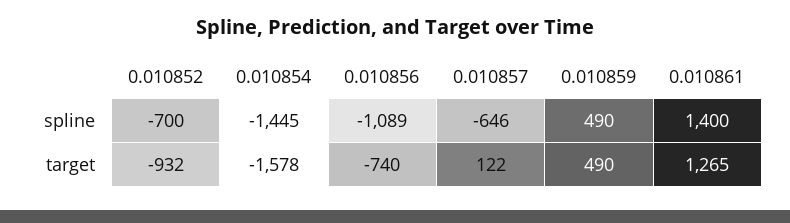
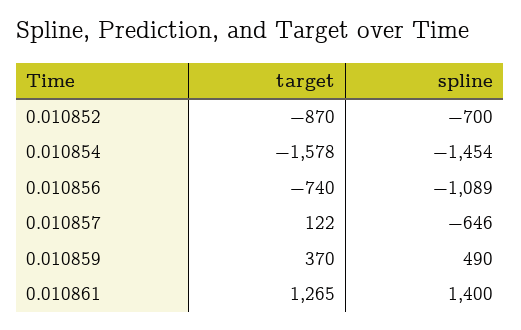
0.010854, spline: -1445 -> -1454
0.010852, target: -932 -> -870
0.010859, target: 490 -> 370

